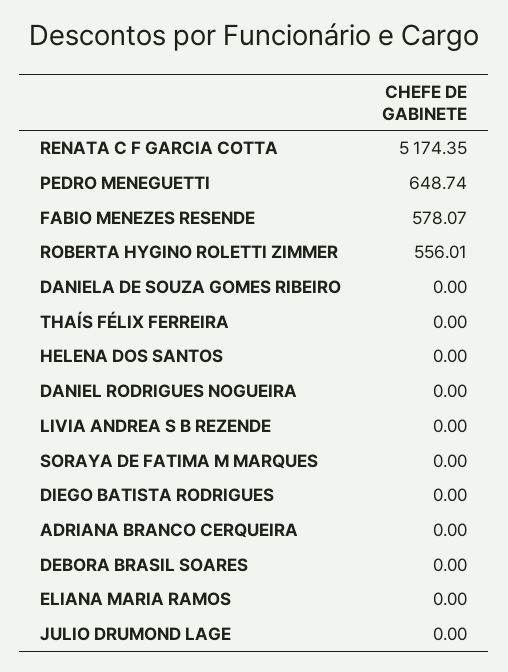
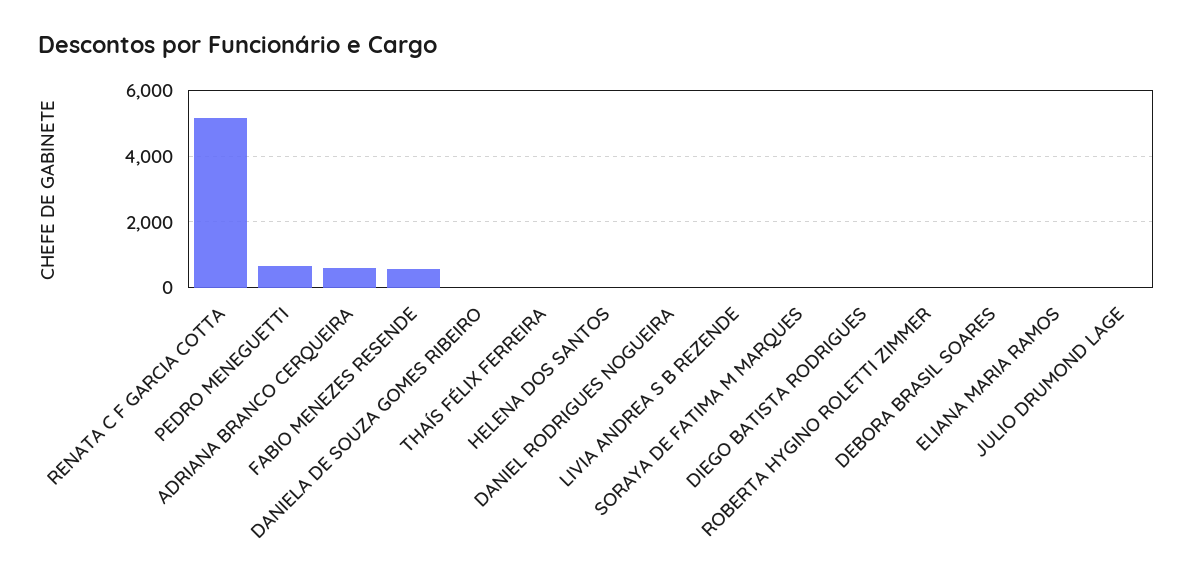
ROBERTA HYGINO ROLETTI ZIMMER: 556.01 -> 0
ADRIANA BRANCO CERQUEIRA: 0 -> 600

